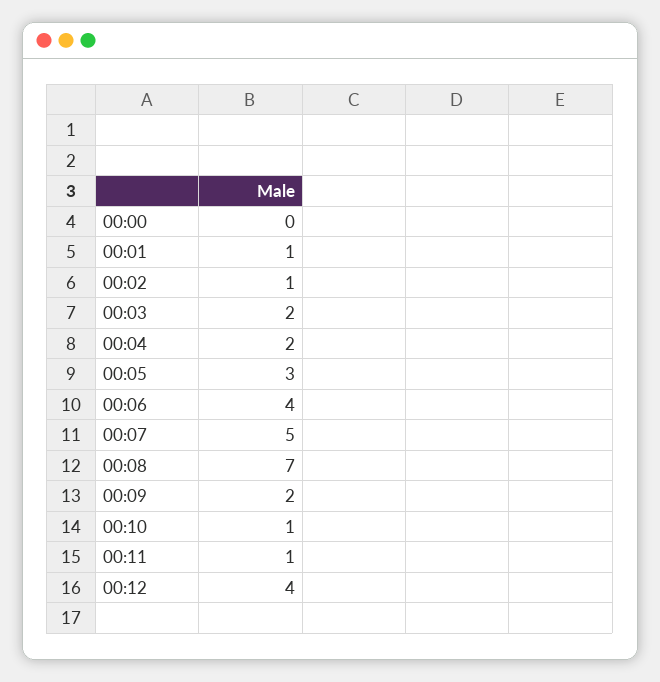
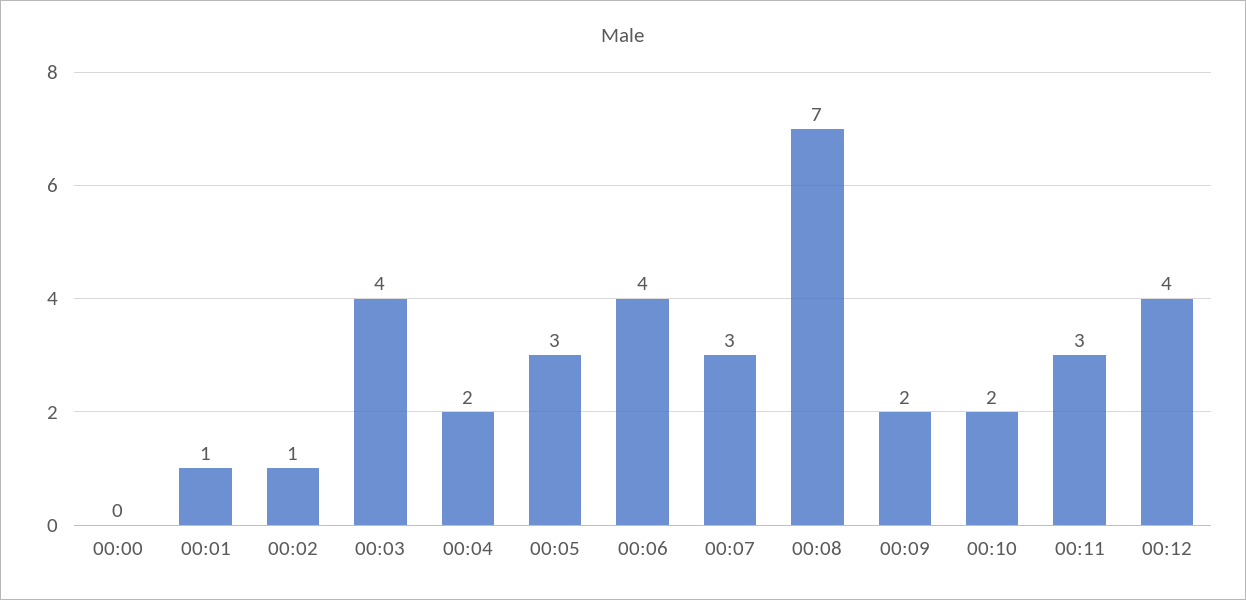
00:03: 2 -> 4
00:07: 5 -> 3
00:10: 1 -> 2
00:11: 1 -> 3

